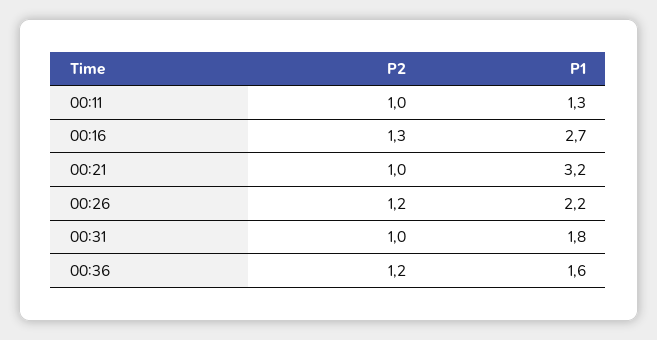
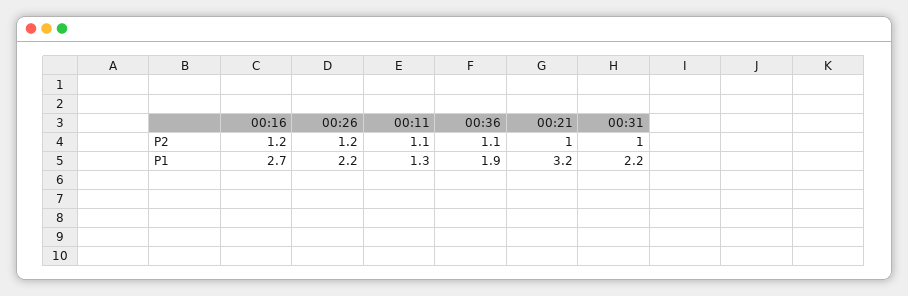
P2, 00:11: 1 -> 1.1
P2, 00:16: 1.3 -> 1.2
P1, 00:31: 1.8 -> 2.2
P2, 00:36: 1.2 -> 1.1
P1, 00:36: 1.6 -> 1.9

